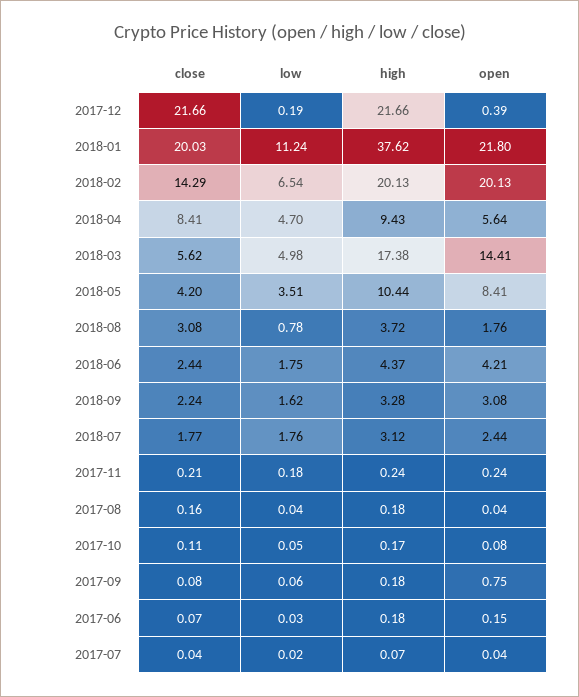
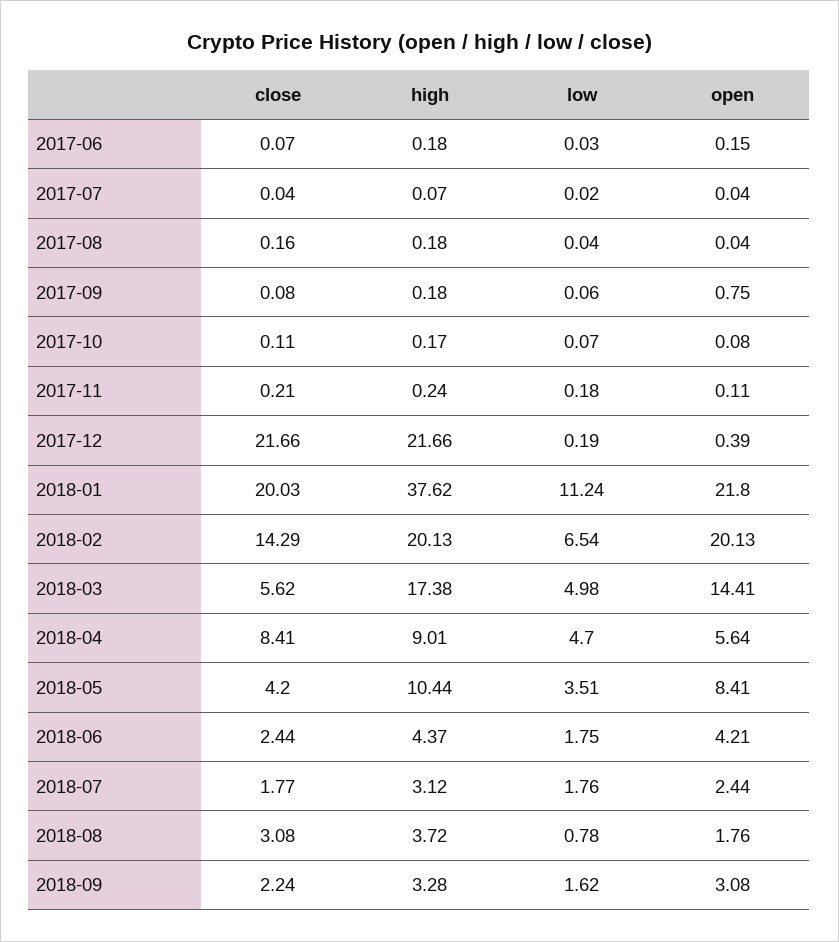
high, 2018-04: 9.43 -> 9.01
open, 2017-11: 0.24 -> 0.11
low, 2017-10: 0.05 -> 0.07

